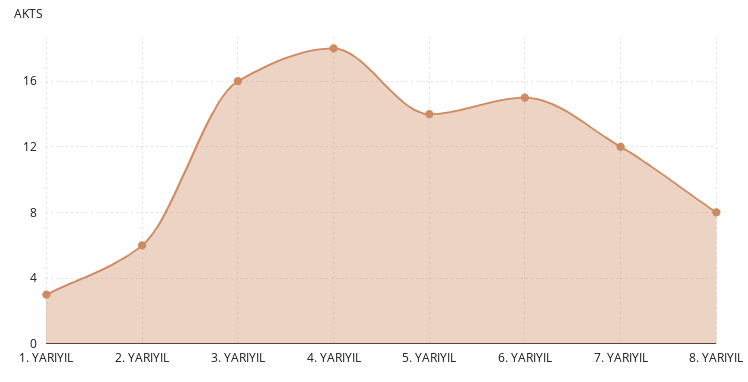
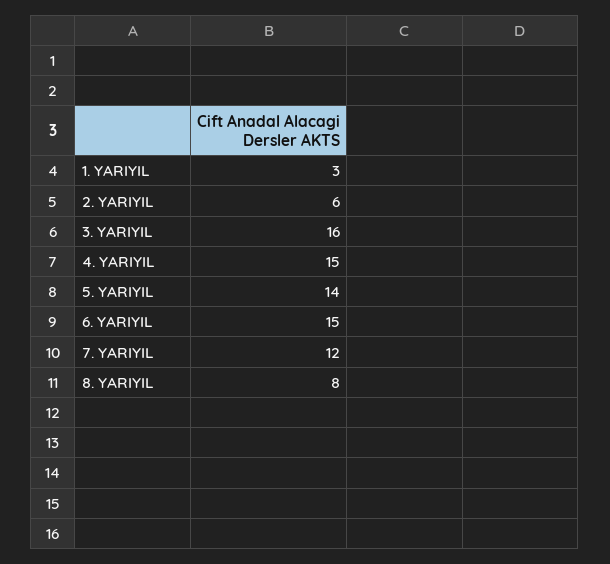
4. YARIYIL: 18 -> 15

